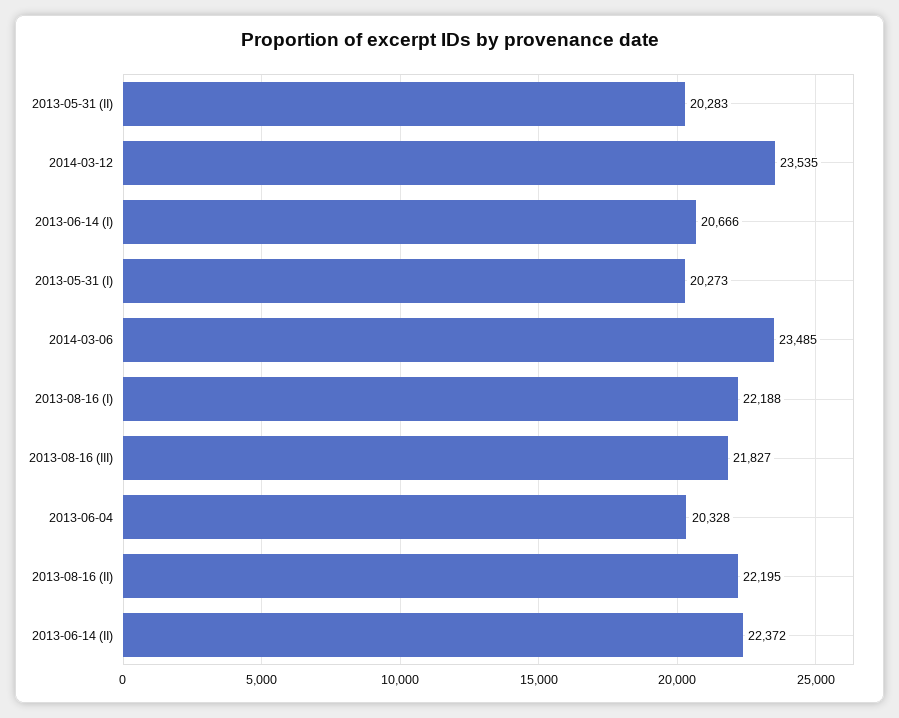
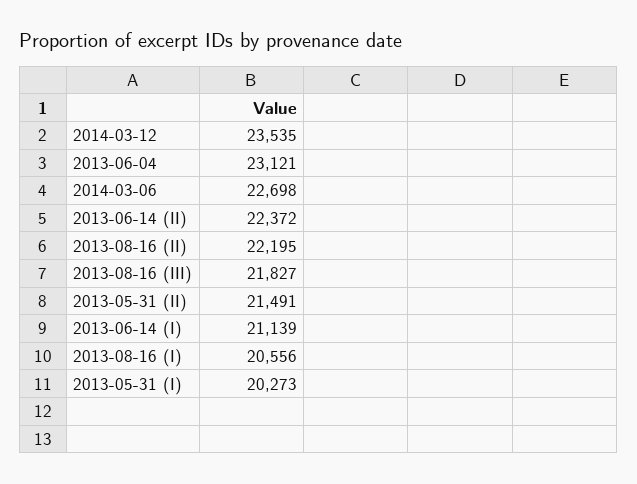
2013-05-31 (II): 20283 -> 21491
2013-06-14 (I): 20666 -> 21139
2014-03-06: 23485 -> 22698
2013-08-16 (I): 22188 -> 20556
2013-06-04: 20328 -> 23121

